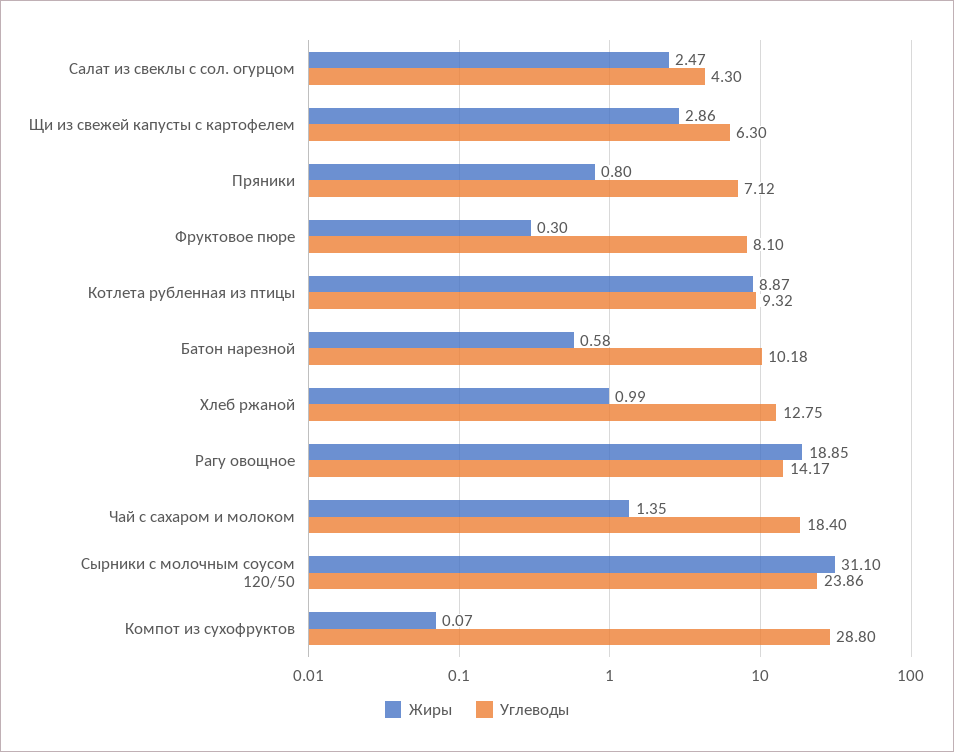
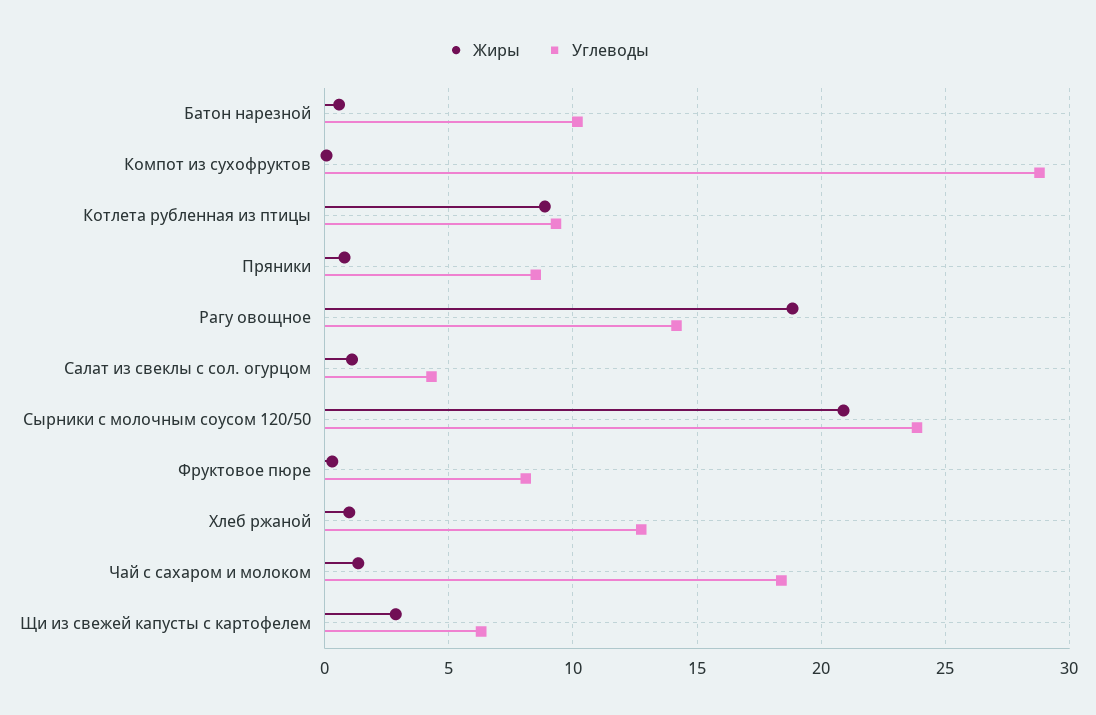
Жиры, Салат из свеклы с сол. огурцом: 2.47 -> 1
Углеводы, Пряники: 7.12 -> 8.5
Жиры, Сырники с молочным соусом 120/50: 31.1 -> 21

